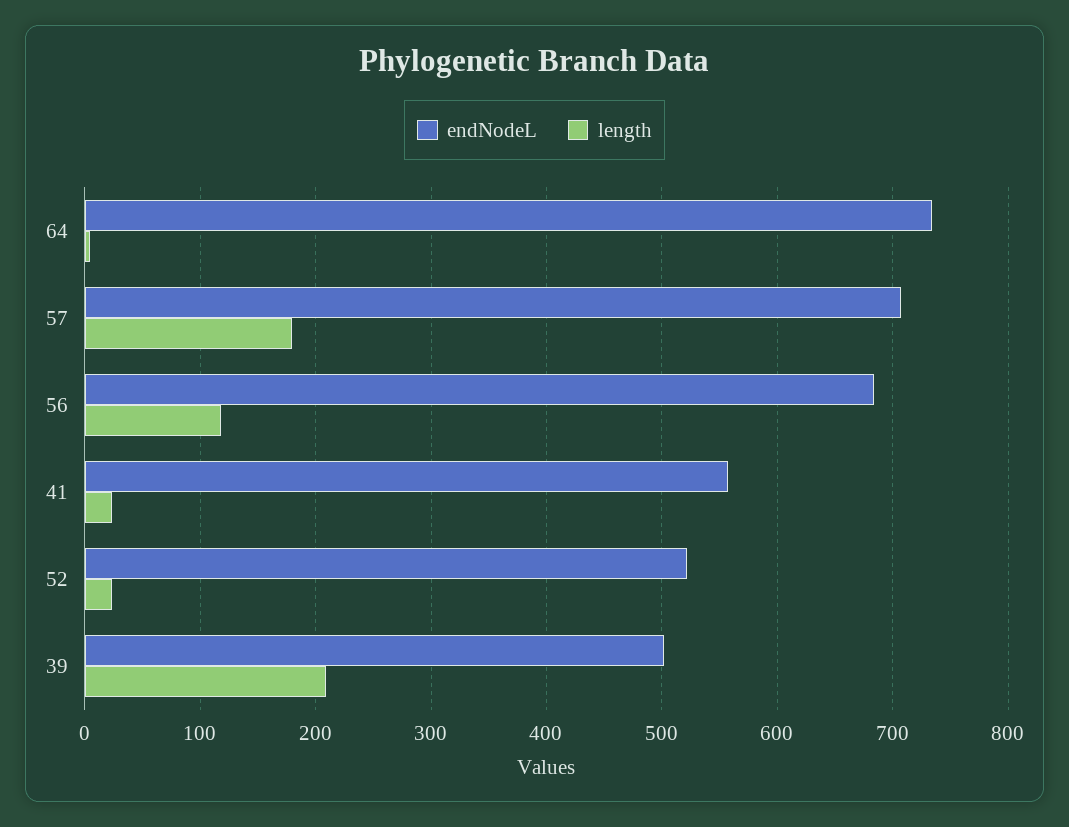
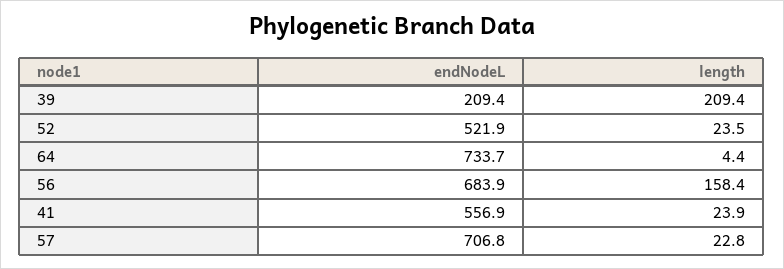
length, 57: 180 -> 22.8
length, 56: 120 -> 158.4
endNodeL, 39: 500 -> 209.4

